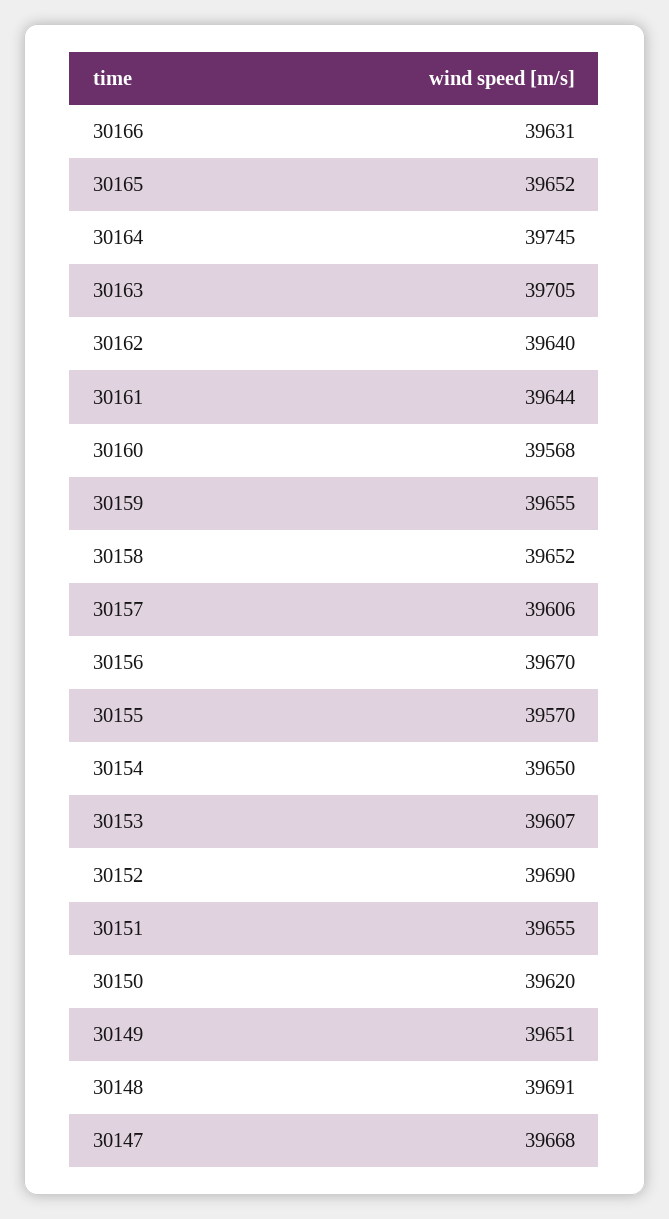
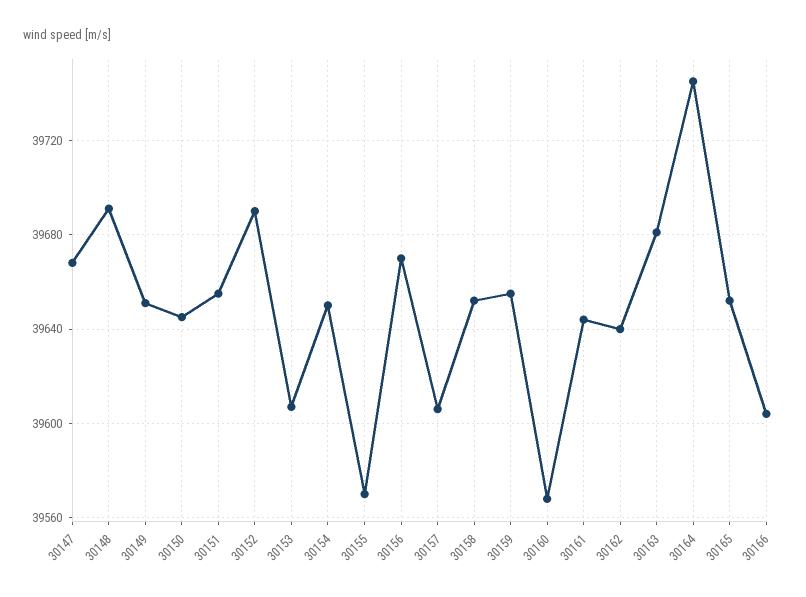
30166: 39631 -> 39605
30163: 39705 -> 39680
30150: 39620 -> 39645

